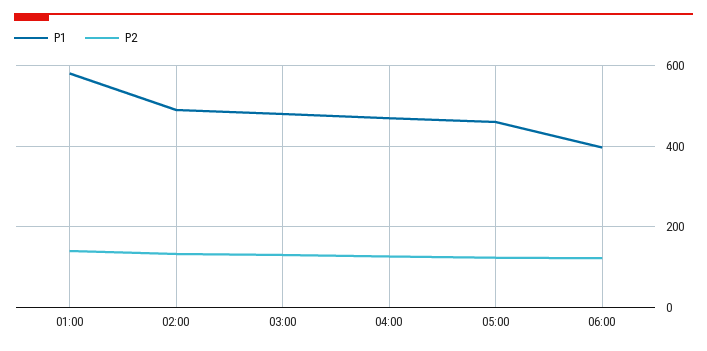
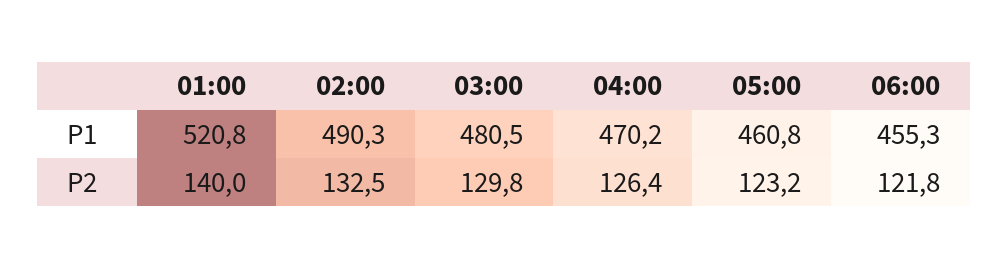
P1, 01:00: 580 -> 520.8
P1, 06:00: 400 -> 455.3

